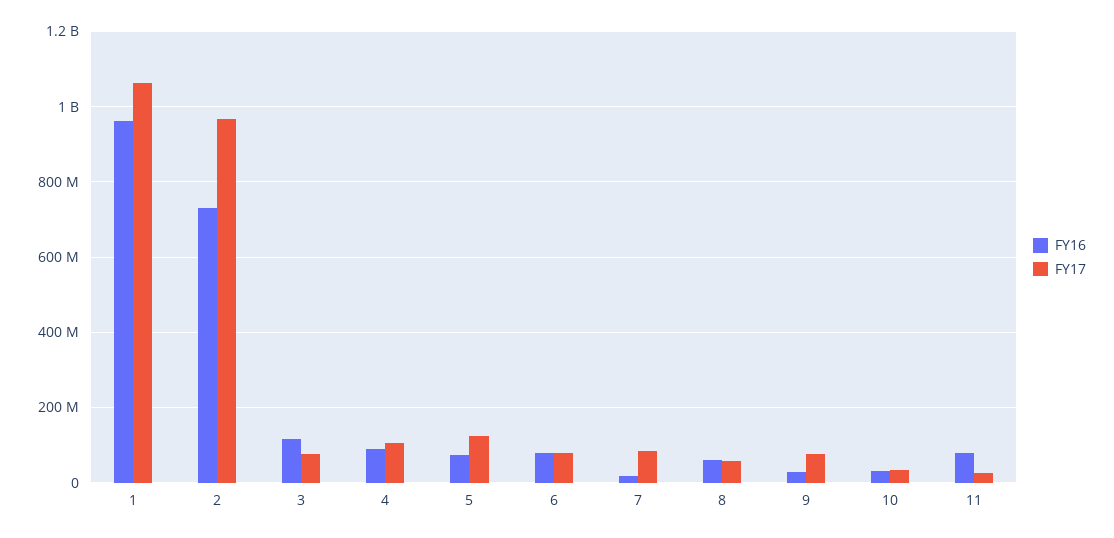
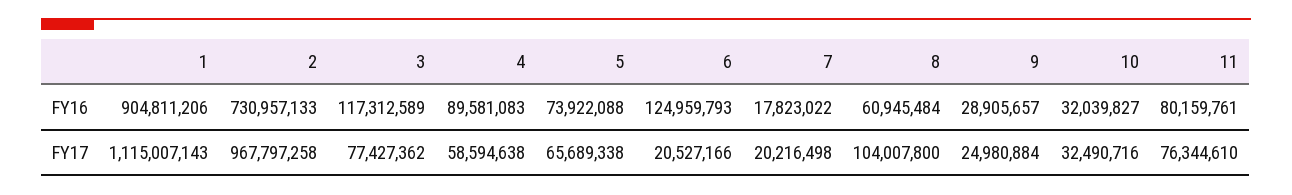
FY16, 1: 960000000 -> 904811206
FY17, 1: 1060000000 -> 1115007143
FY17, 4: 100000000 -> 58594638
FY17, 5: 120000000 -> 65689338
FY16, 6: 80000000 -> 124959793
FY17, 6: 80000000 -> 20527166
FY17, 7: 80000000 -> 20216498
FY17, 8: 60000000 -> 104007800
FY17, 9: 80000000 -> 24980884
FY17, 11: 20000000 -> 76344610

